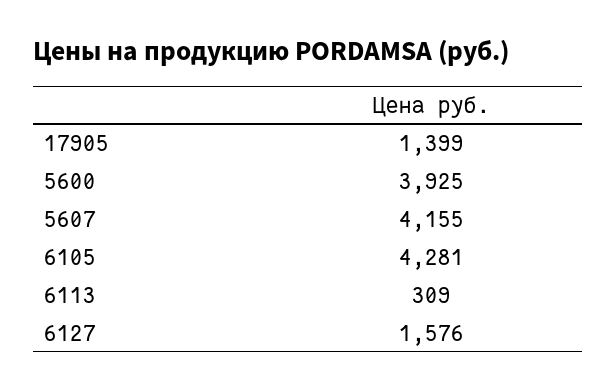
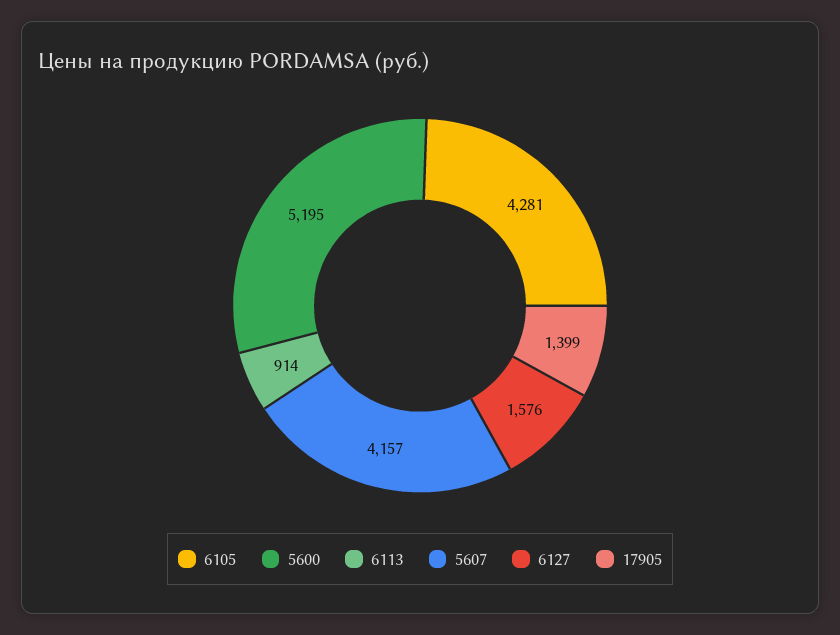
5600: 3925 -> 5195
5607: 4155 -> 4157
6113: 309 -> 914

